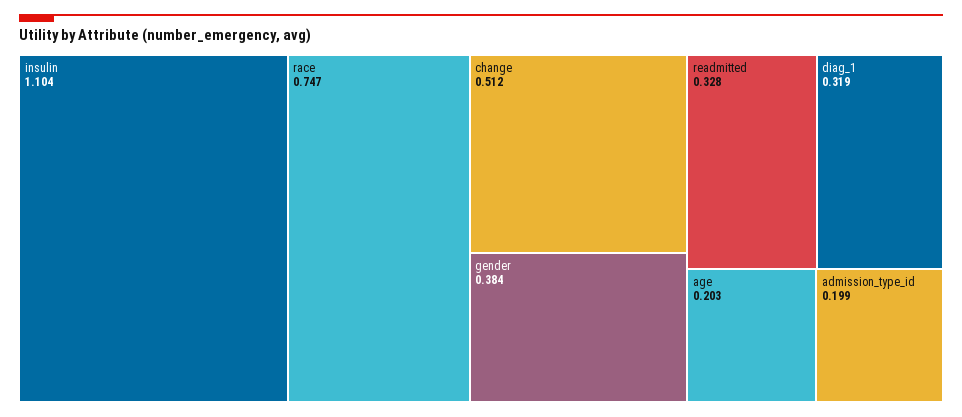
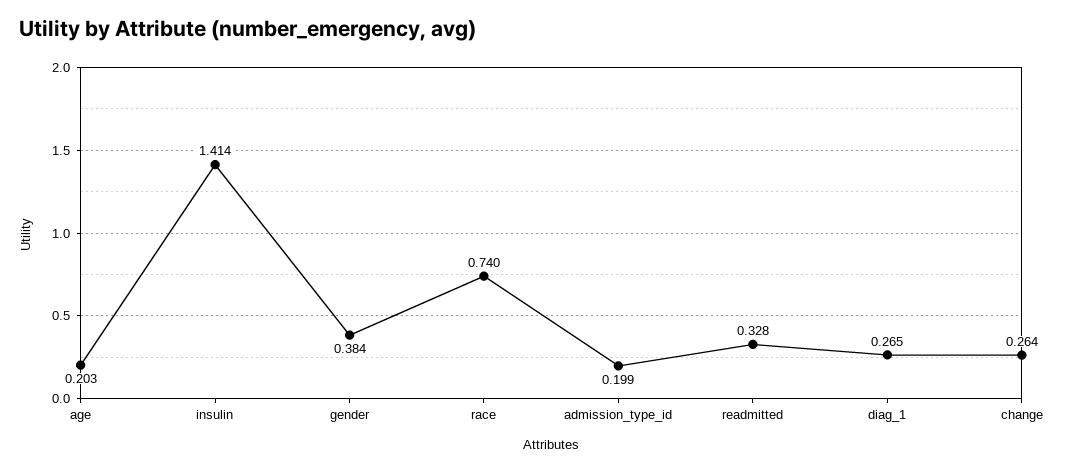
insulin: 1.104 -> 1.414
race: 0.747 -> 0.74
change: 0.512 -> 0.264
diag_1: 0.319 -> 0.265

